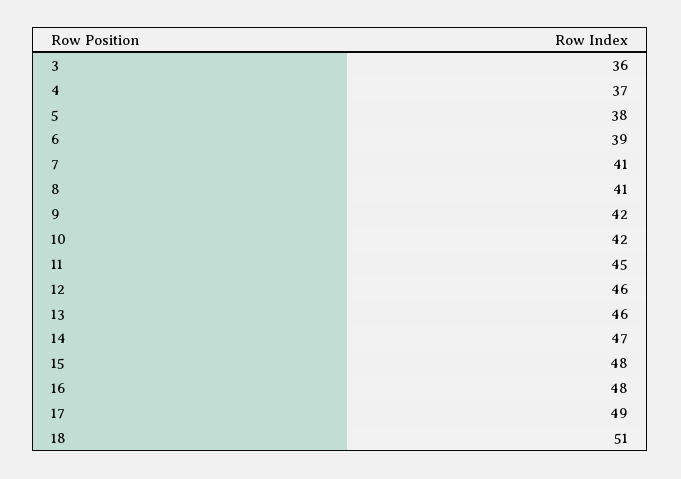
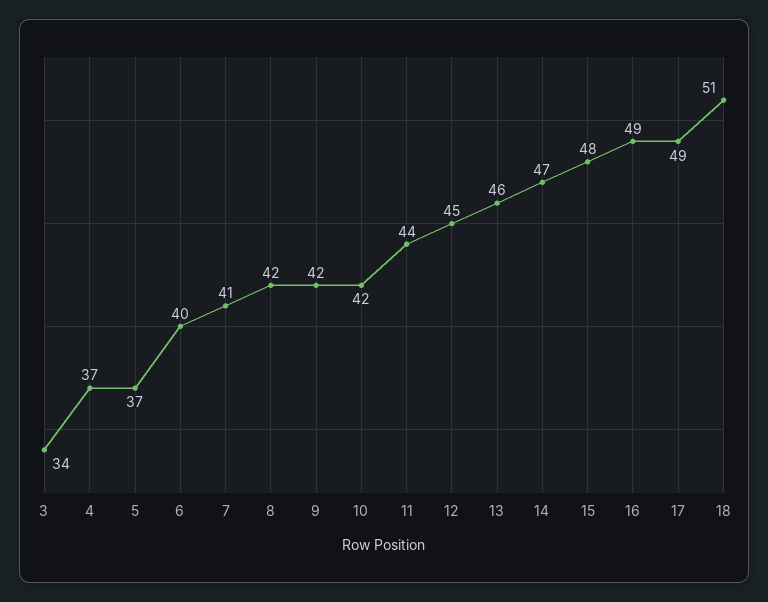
3: 36 -> 34
5: 38 -> 37
6: 39 -> 40
8: 41 -> 42
11: 45 -> 44
12: 46 -> 45
16: 48 -> 49

